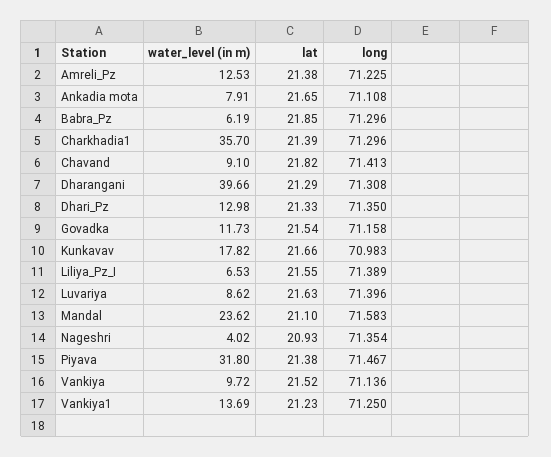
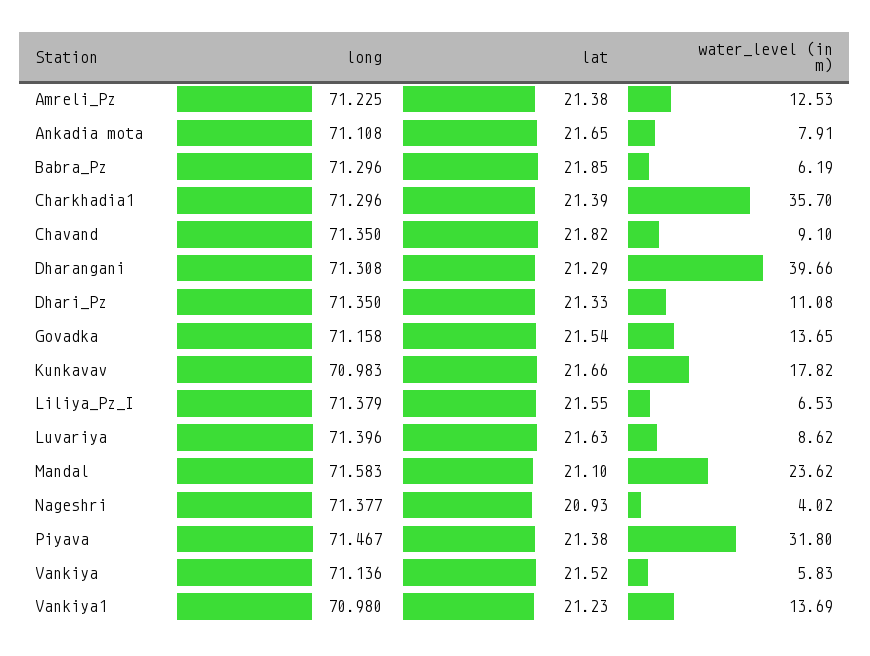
long, Chavand: 71.413 -> 71.35
water_level (in m), Dhari_Pz: 12.98 -> 11.08
water_level (in m), Govadka: 11.73 -> 13.65
long, Liliya_Pz_I: 71.389 -> 71.379
long, Nageshri: 71.354 -> 71.377
water_level (in m), Vankiya: 9.72 -> 5.83
long, Vankiya1: 71.25 -> 70.98

